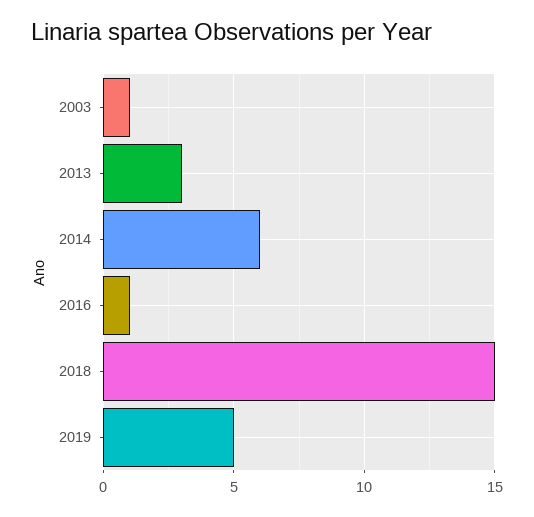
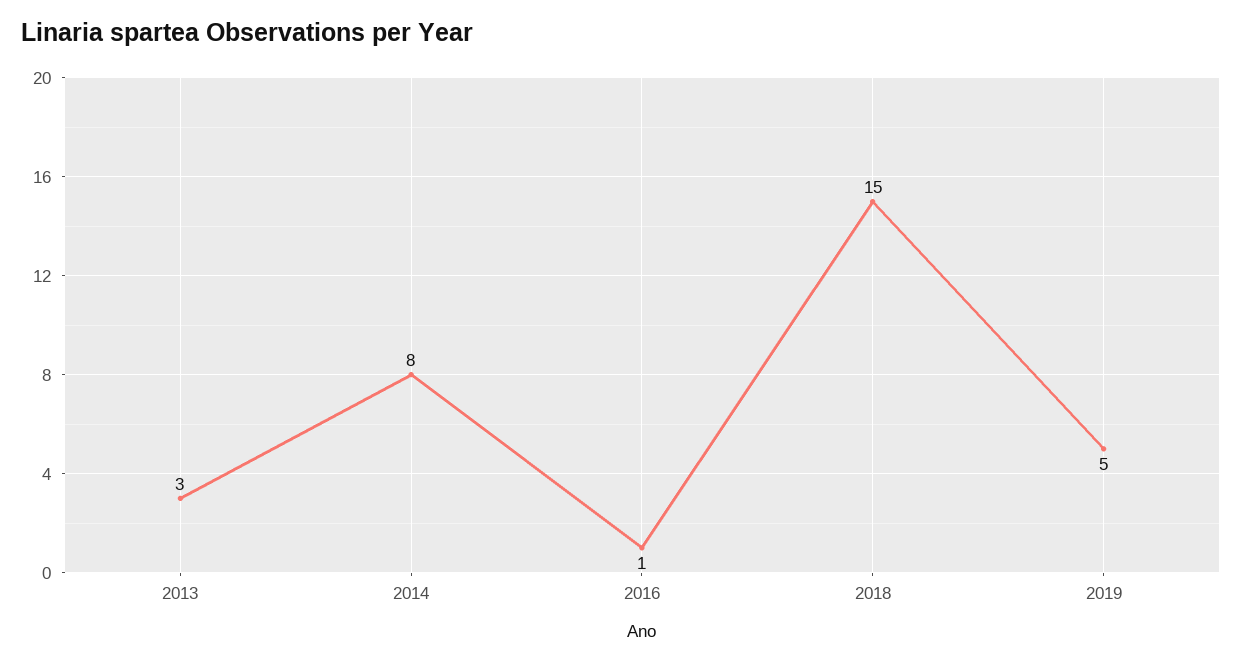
2003: 1 -> none
2014: 6 -> 8

